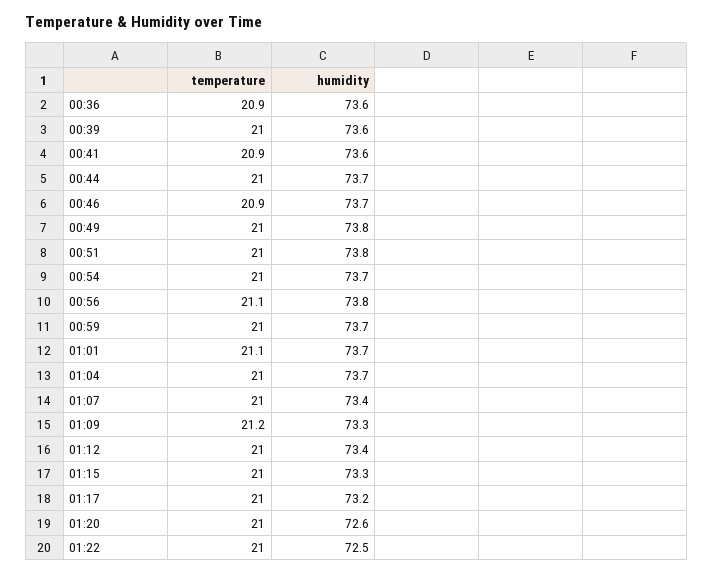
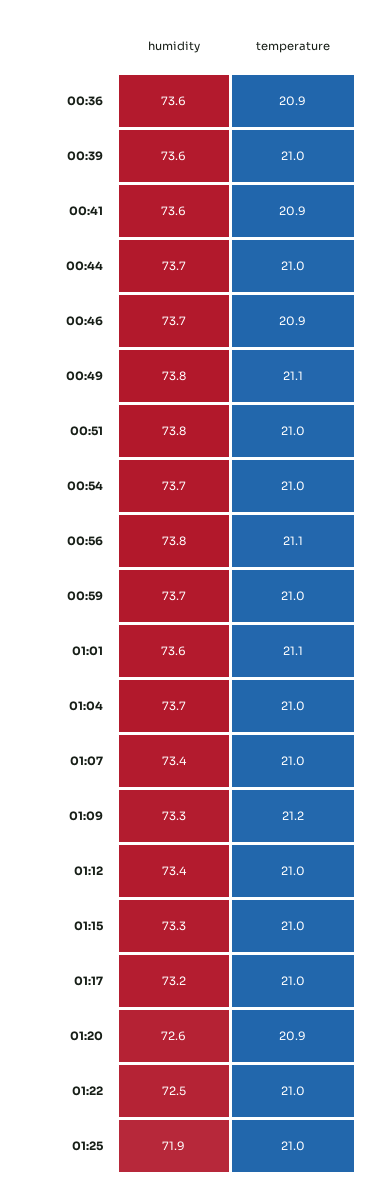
temperature, 00:49: 21 -> 21.1
humidity, 01:01: 73.7 -> 73.6
temperature, 01:20: 21 -> 20.9
humidity, 01:25: none -> 71.9
temperature, 01:25: none -> 21

